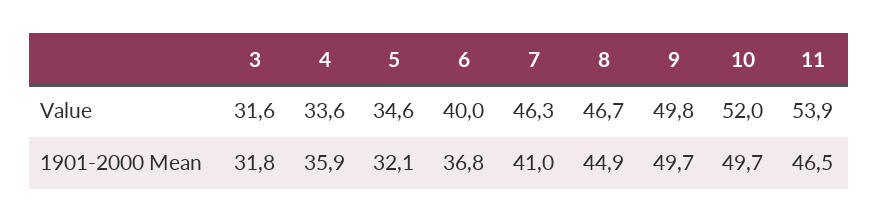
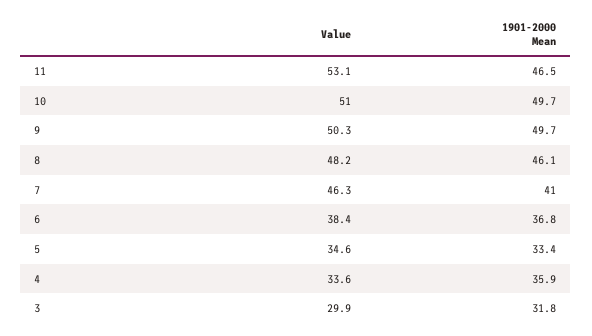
3, Value: 31.6 -> 29.9
6, Value: 40 -> 38.4
8, Value: 46.7 -> 48.2
9, Value: 49.8 -> 50.3
10, Value: 52 -> 51
11, Value: 53.9 -> 53.1
5, 1901-2000 Mean: 32.1 -> 33.4
8, 1901-2000 Mean: 44.9 -> 46.1

